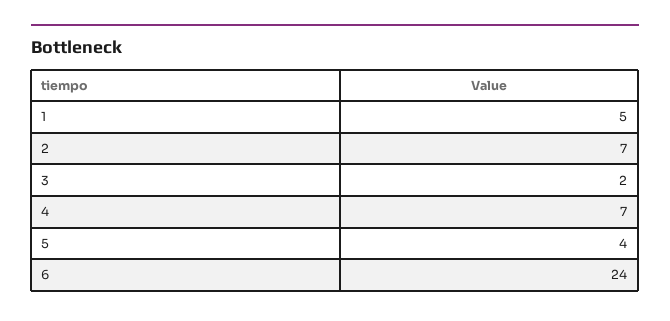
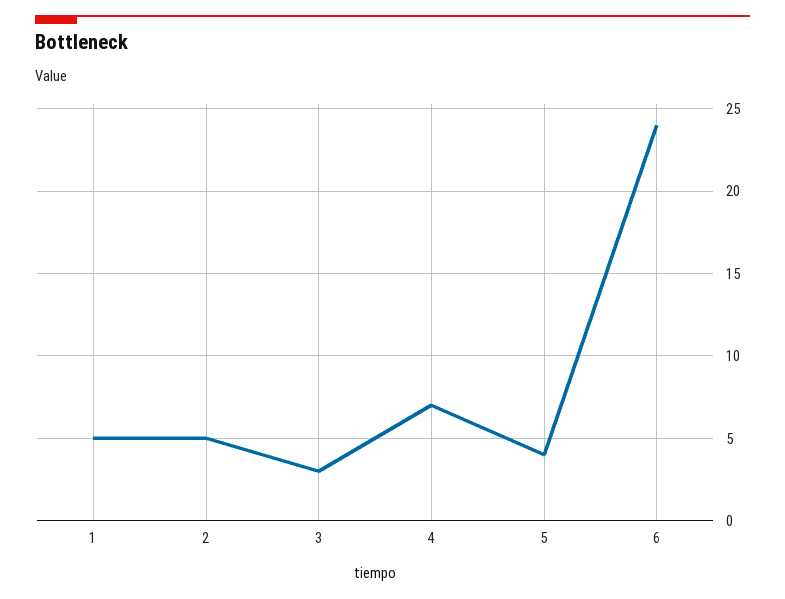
2: 7 -> 5
3: 2 -> 3

